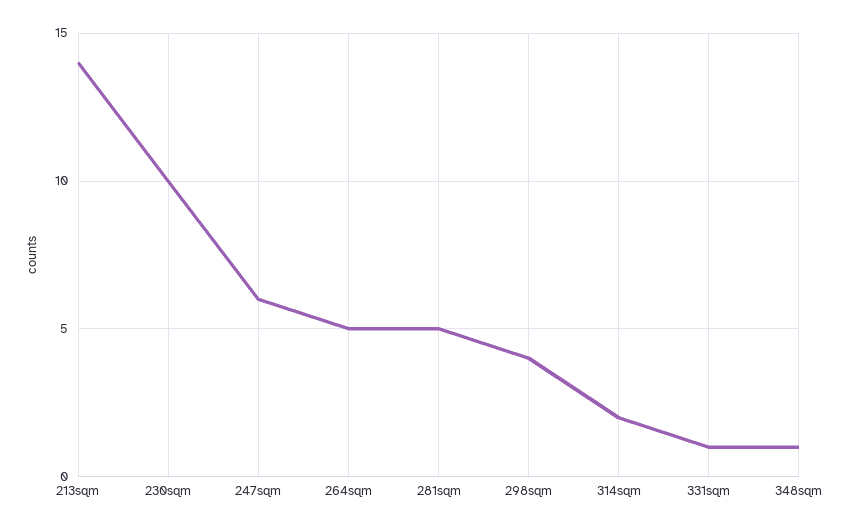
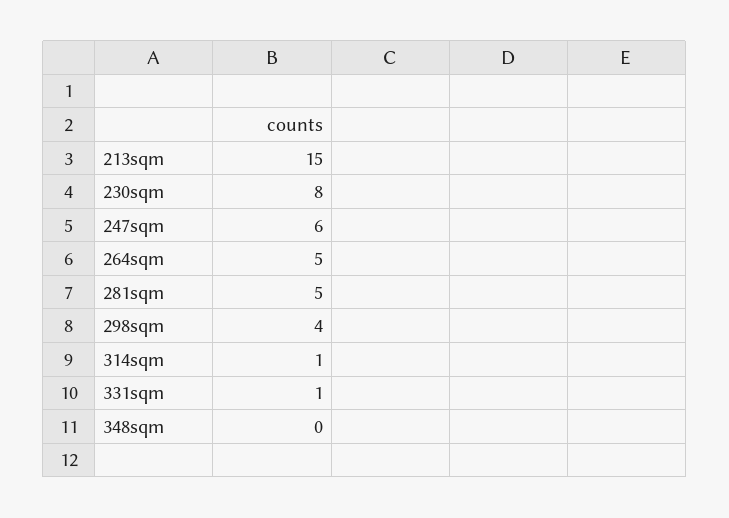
213sqm: 14 -> 15
230sqm: 10 -> 8
314sqm: 2 -> 1
348sqm: 1 -> 0

